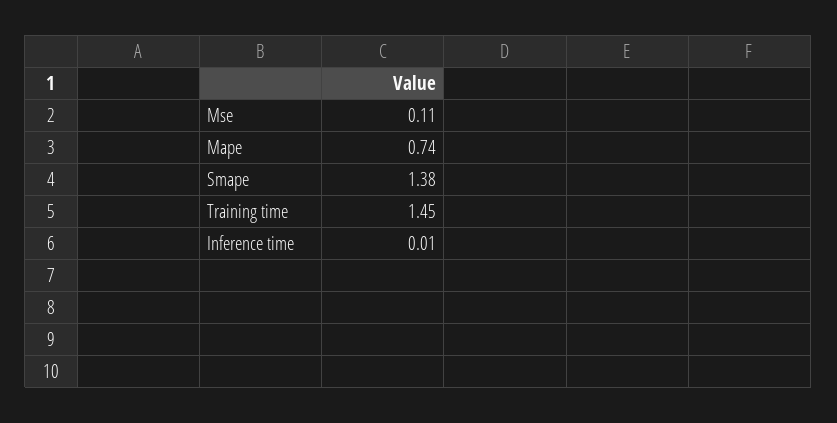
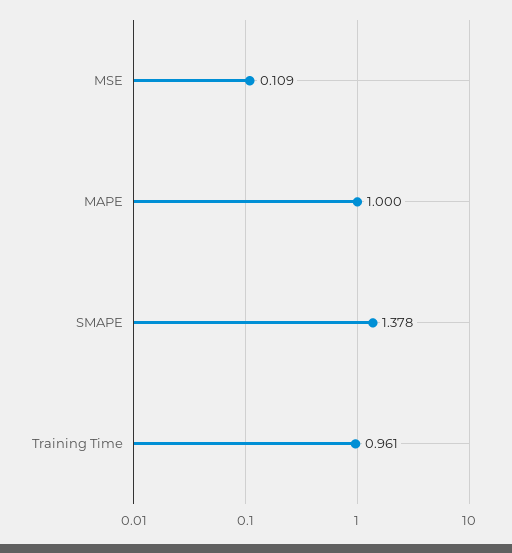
Mape: 0.74 -> 1
Training time: 1.45 -> 0.961
Inference time: 0.01 -> none

